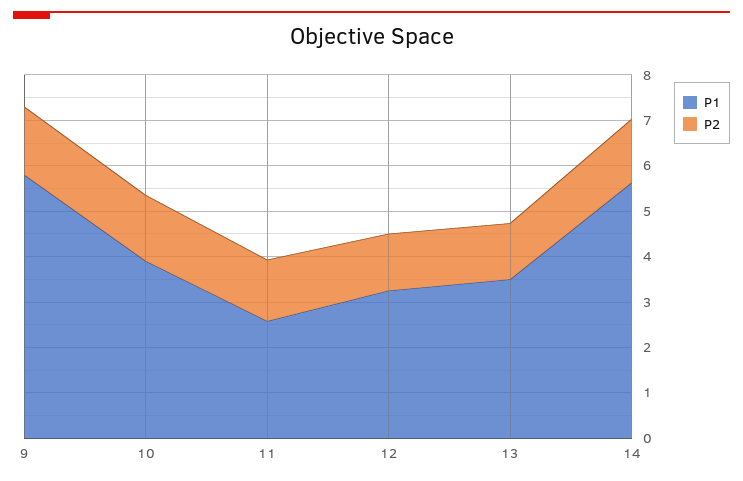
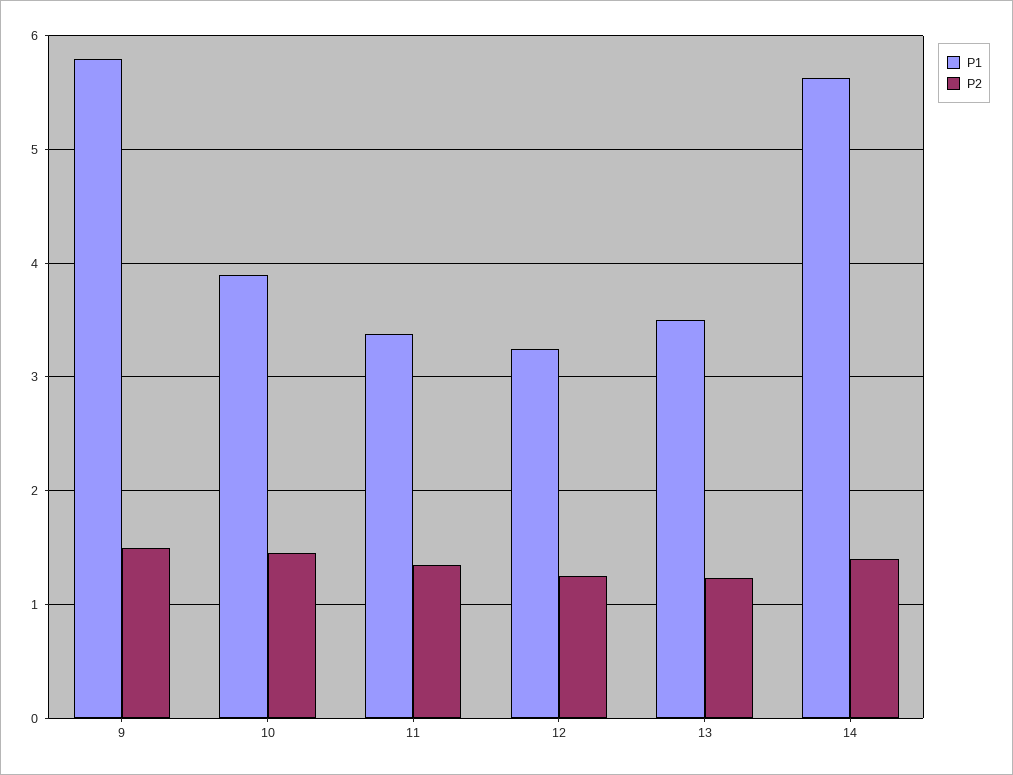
P1, 11: 2.6 -> 3.4

